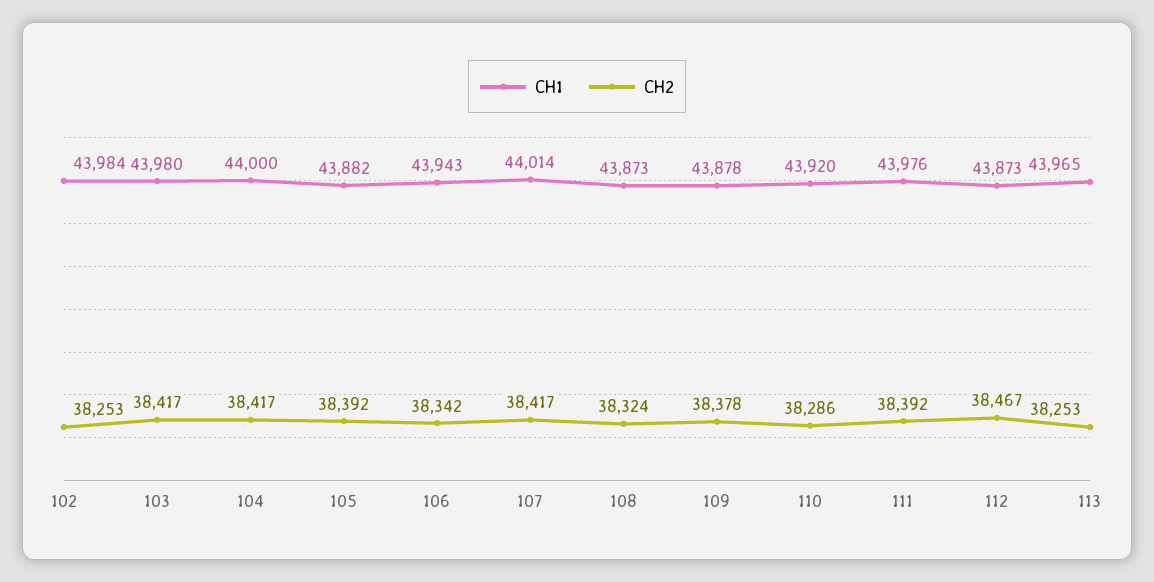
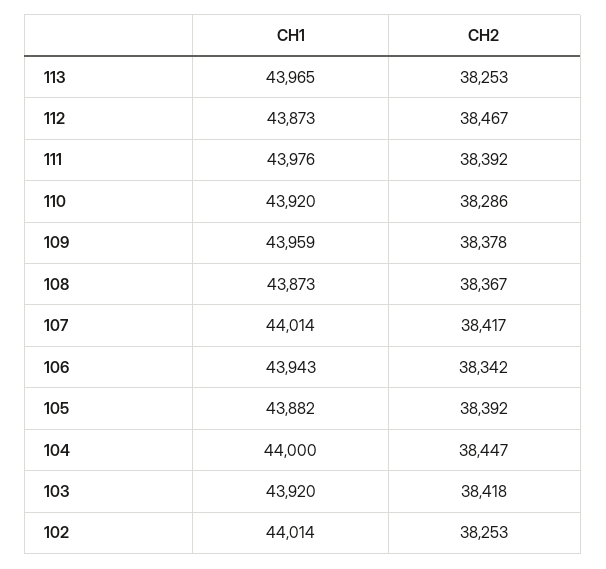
CH1, 102: 43984 -> 44014
CH1, 103: 43980 -> 43920
CH2, 103: 38417 -> 38418
CH2, 104: 38417 -> 38447
CH2, 108: 38324 -> 38367
CH1, 109: 43878 -> 43959

